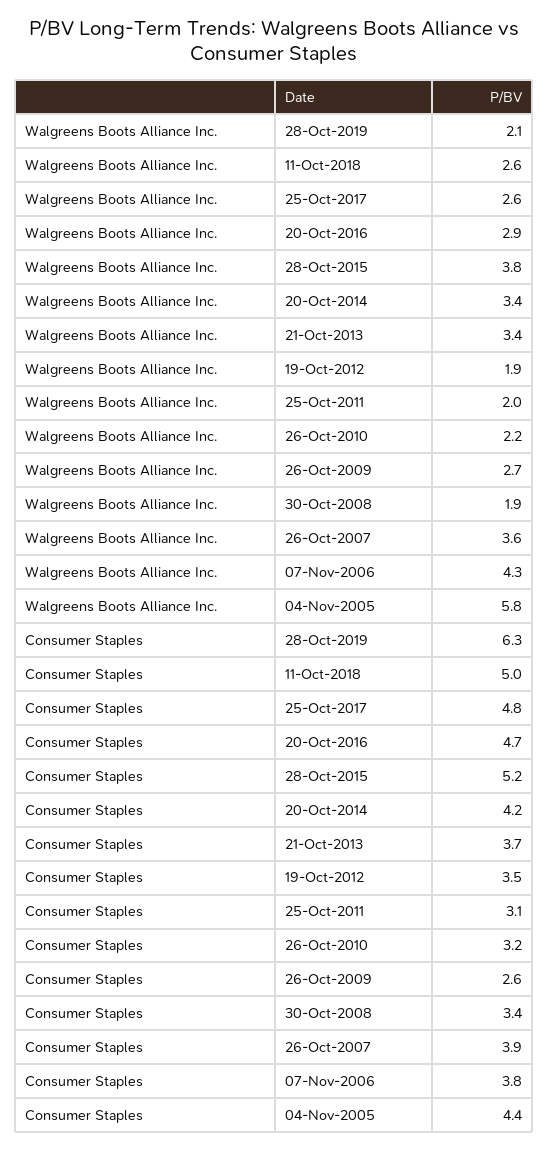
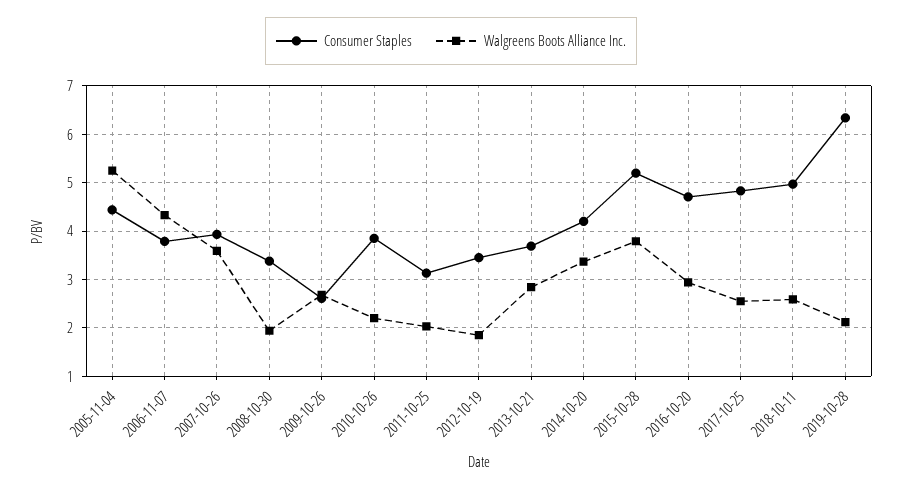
Walgreens Boots Alliance Inc., 21-Oct-2013: 3.4 -> 2.8
Walgreens Boots Alliance Inc., 04-Nov-2005: 5.8 -> 5.2
Consumer Staples, 26-Oct-2010: 3.2 -> 3.8

